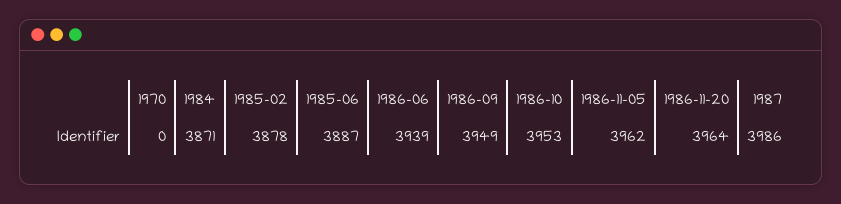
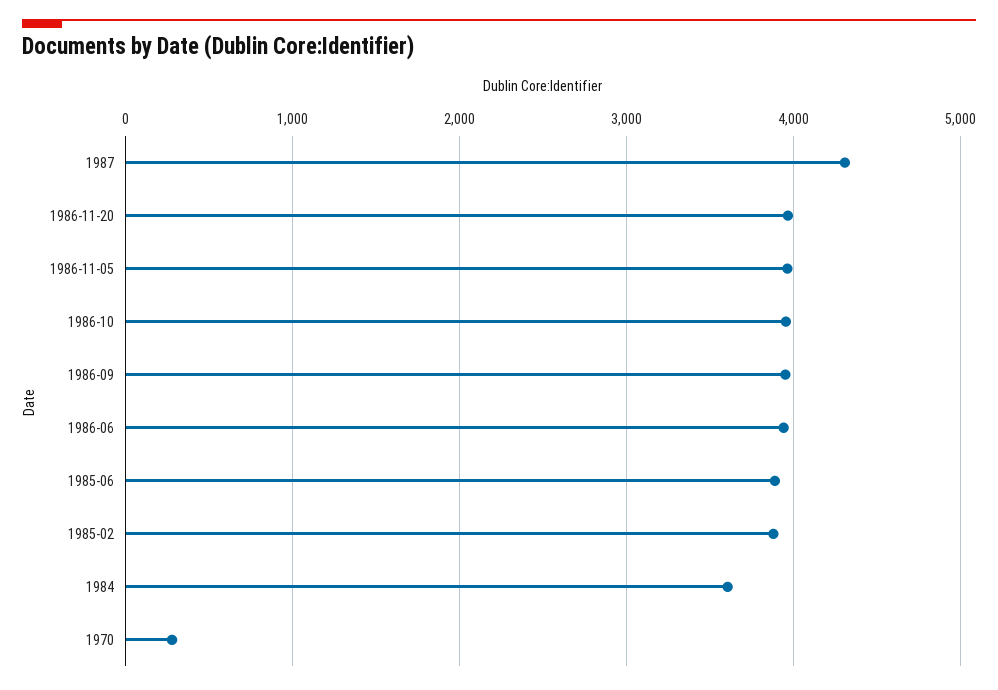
1970: 0 -> 300
1984: 3871 -> 3600
1987: 3986 -> 4300

